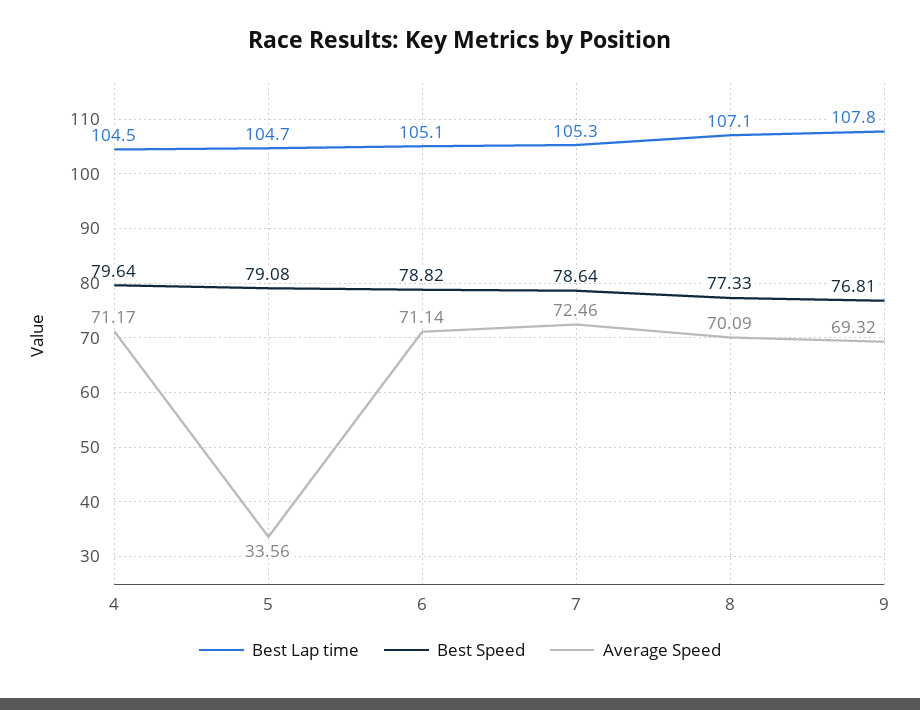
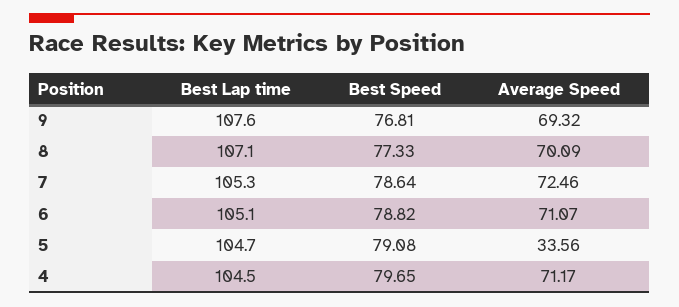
Best Speed, 4: 79.64 -> 79.65
Average Speed, 6: 71.14 -> 71.07
Best Lap time, 9: 107.8 -> 107.6

